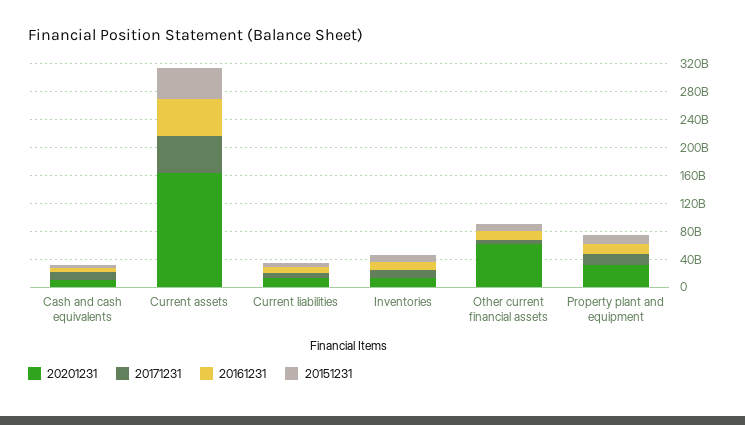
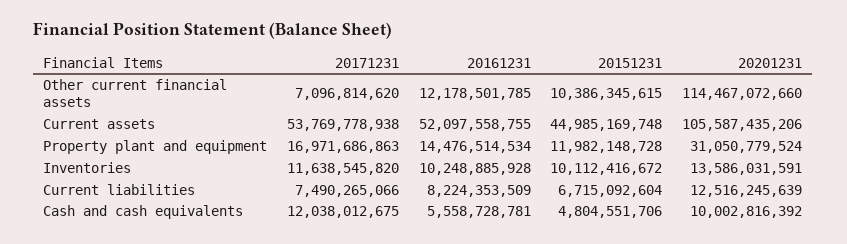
20201231, Current assets: 160000000000 -> 105587435206
20201231, Other current financial assets: 60000000000 -> 114467072660

